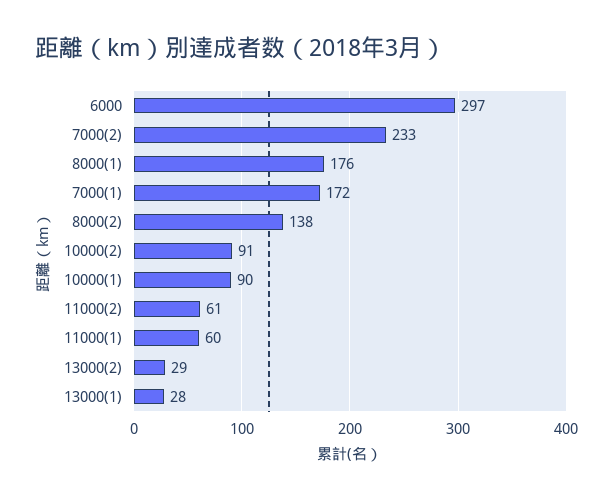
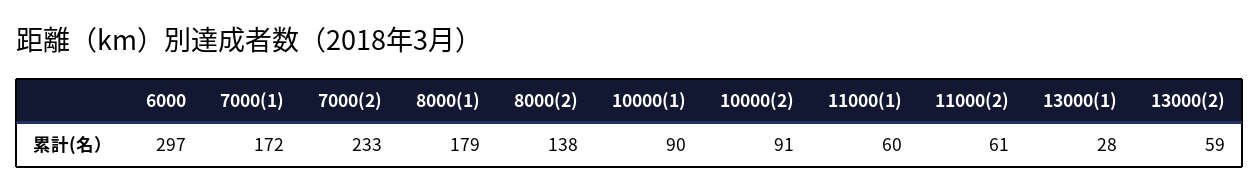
8000(1): 176 -> 179
13000(2): 29 -> 59

